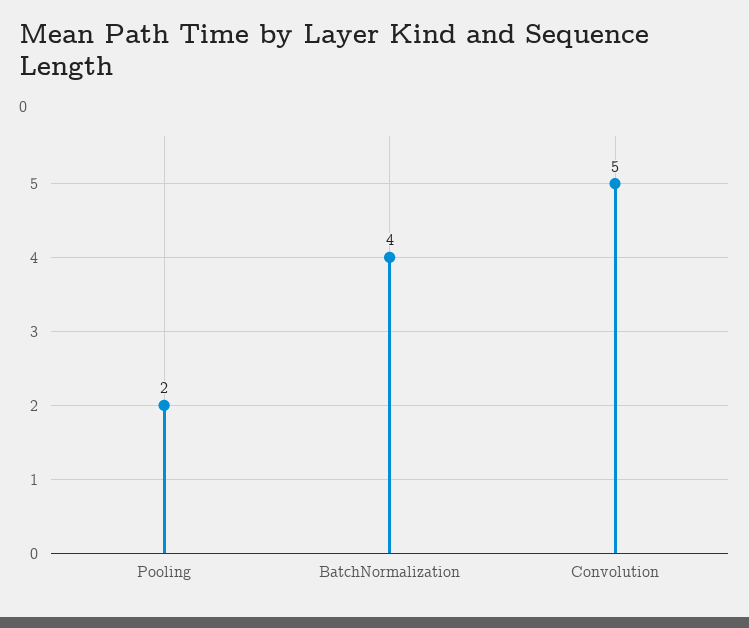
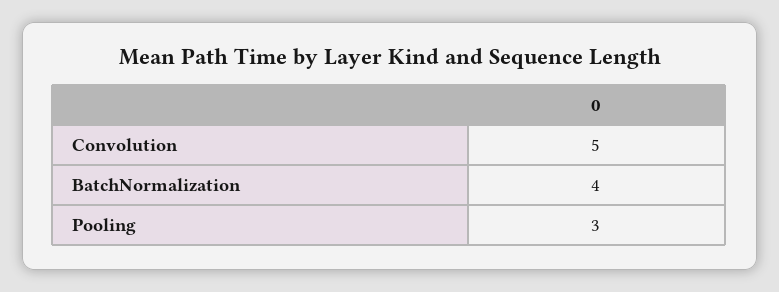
Pooling: 2 -> 3

